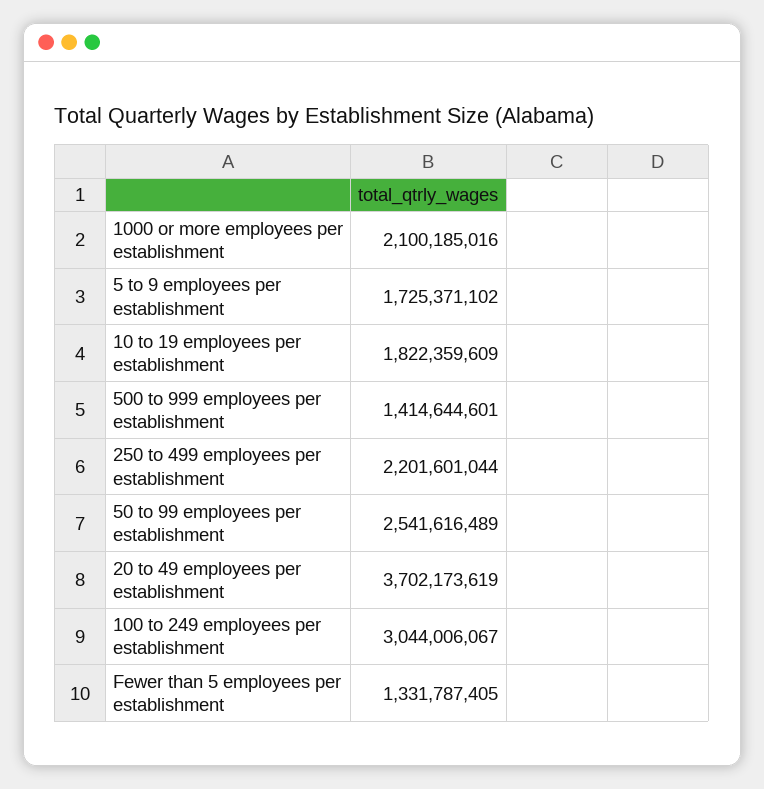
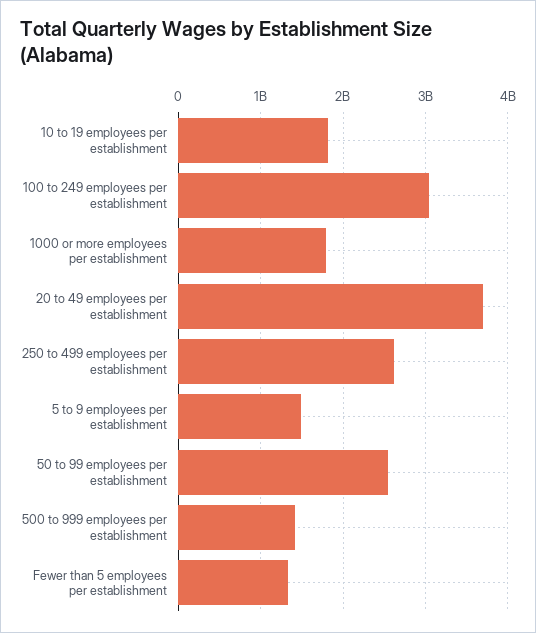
1000 or more employees per establishment: 2100185016 -> 1800000000
5 to 9 employees per establishment: 1725371102 -> 1500000000
250 to 499 employees per establishment: 2201601044 -> 2600000000

